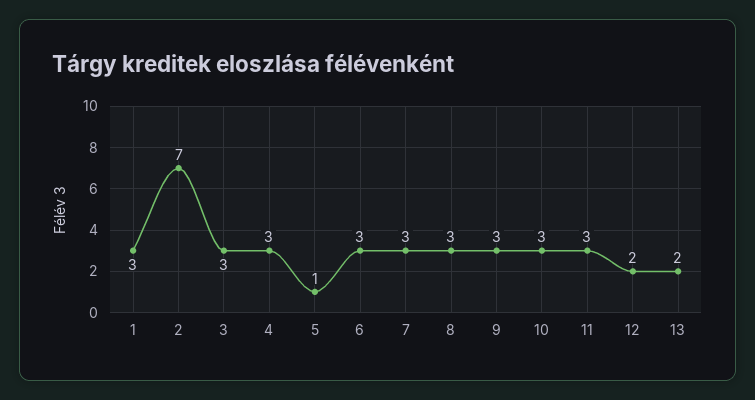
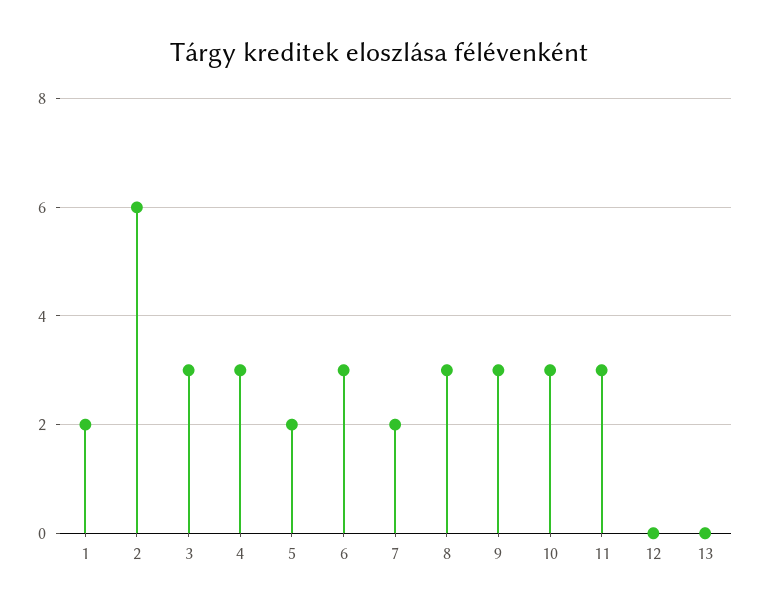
1: 3 -> 2
2: 7 -> 6
5: 1 -> 2
7: 3 -> 2
12: 2 -> 0
13: 2 -> 0

